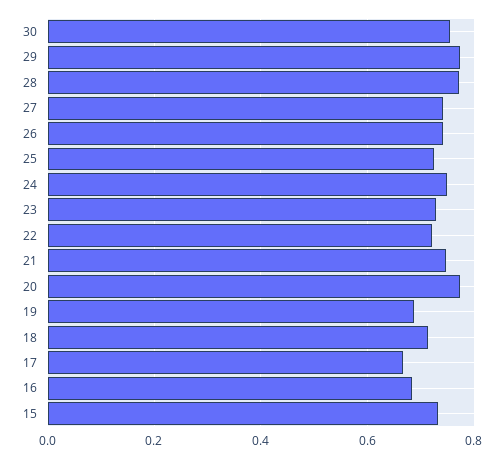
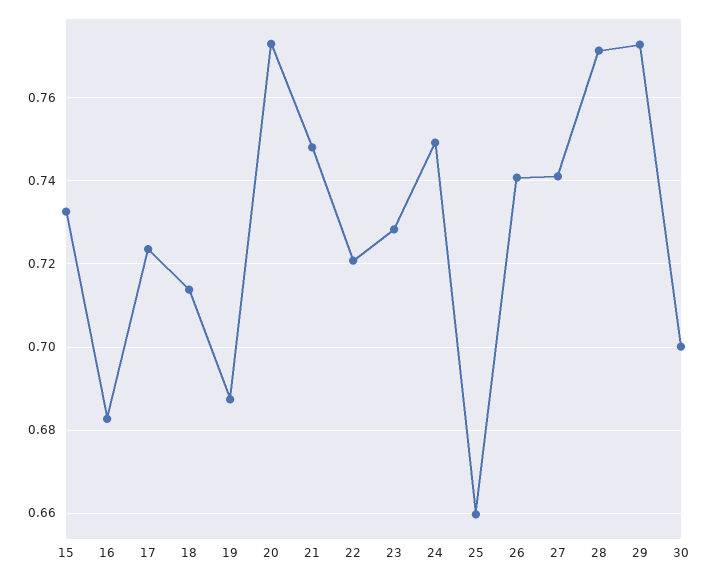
30: 0.76 -> 0.7
25: 0.72 -> 0.66
17: 0.66 -> 0.724

